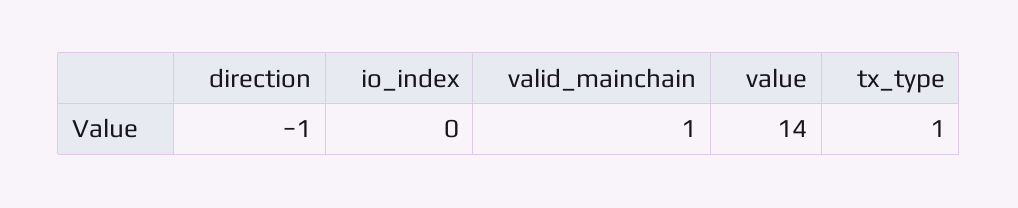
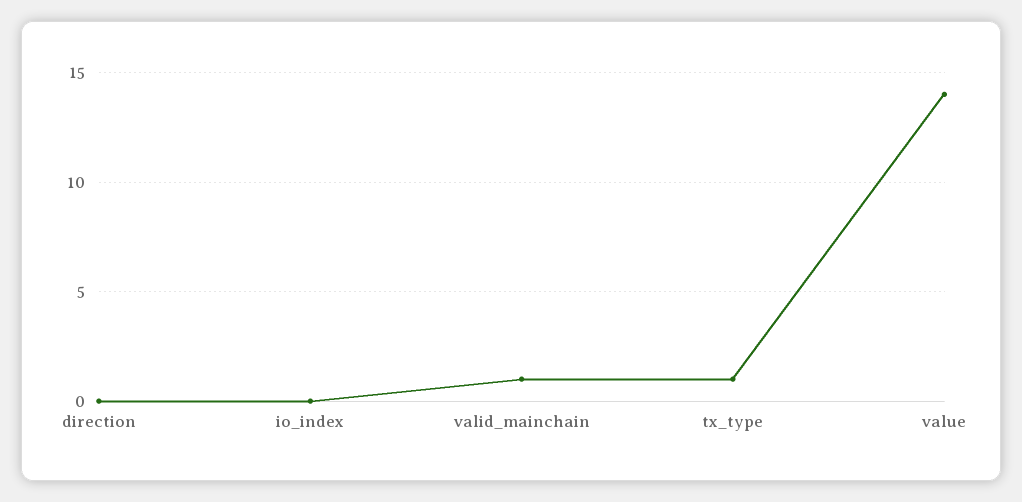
direction: -1 -> 0

